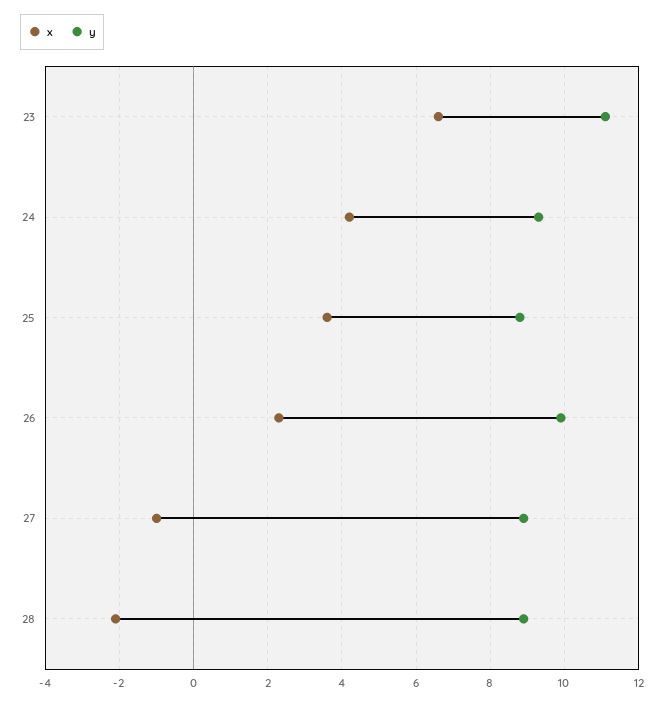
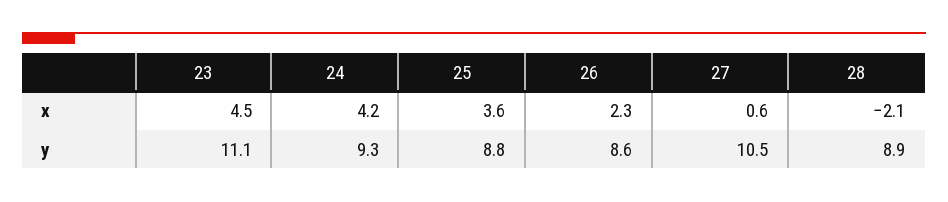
x, 23: 6.5 -> 4.5
y, 26: 10 -> 8.6
x, 27: -1 -> 0.6
y, 27: 9 -> 10.5

